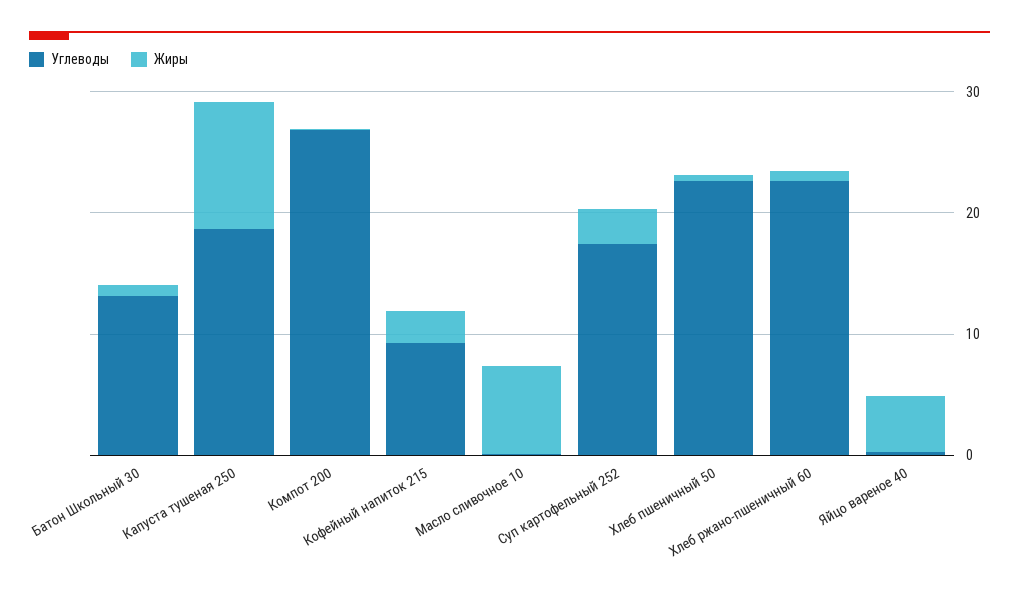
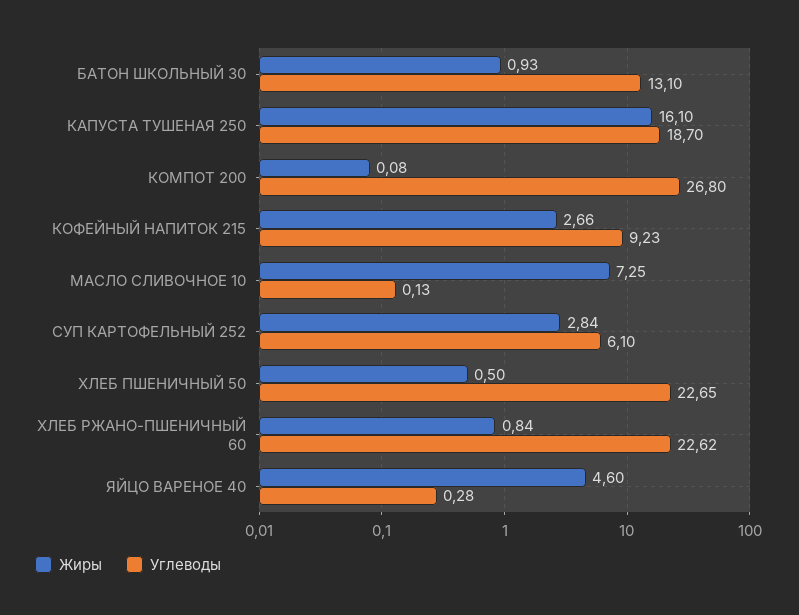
Жиры, Капуста тушеная 250: 10 -> 16.1
Углеводы, Суп картофельный 252: 18 -> 6.1

